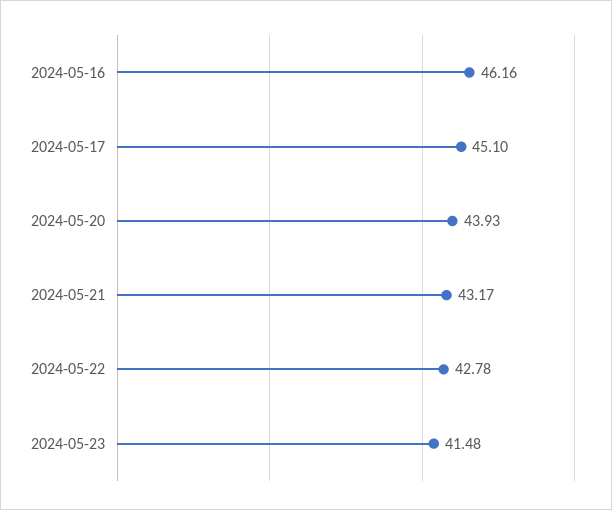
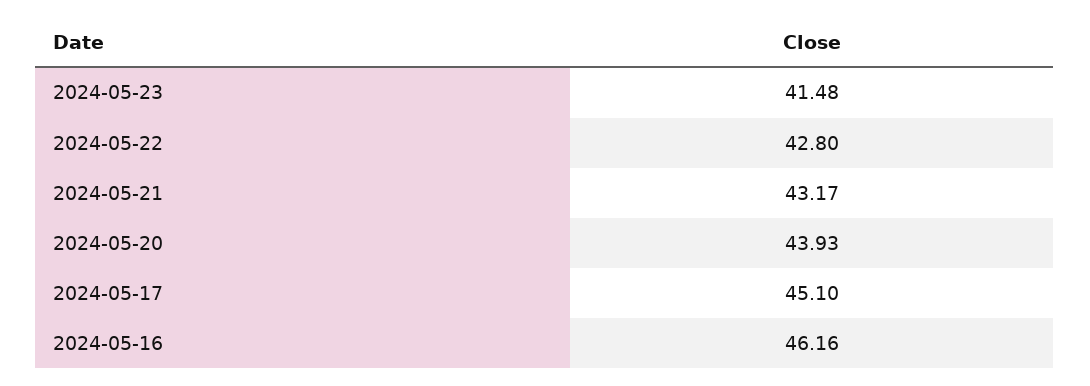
2024-05-22: 42.78 -> 42.8

